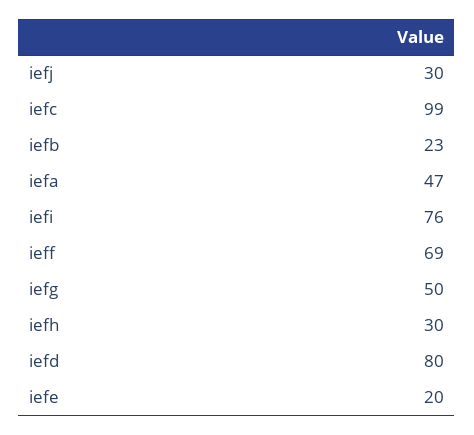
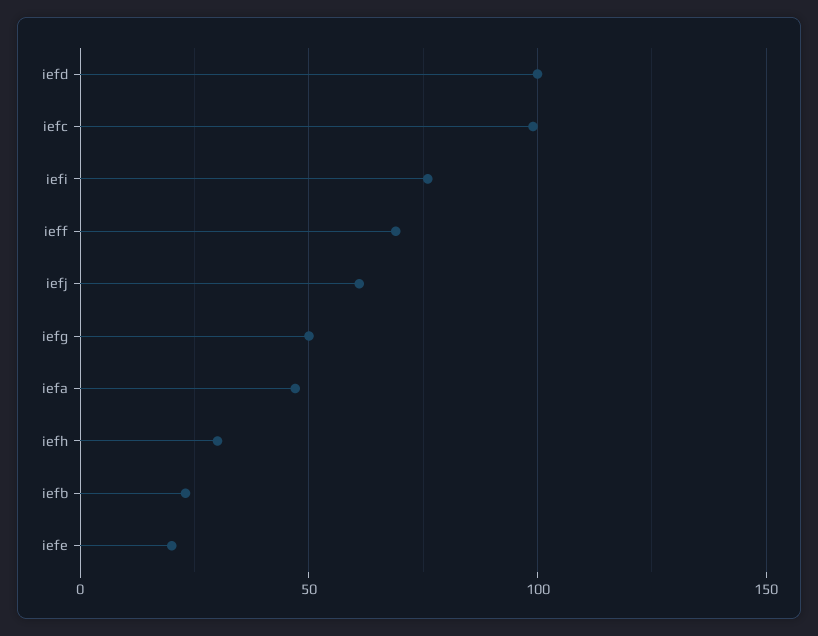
iefj: 30 -> 60
iefd: 80 -> 100

